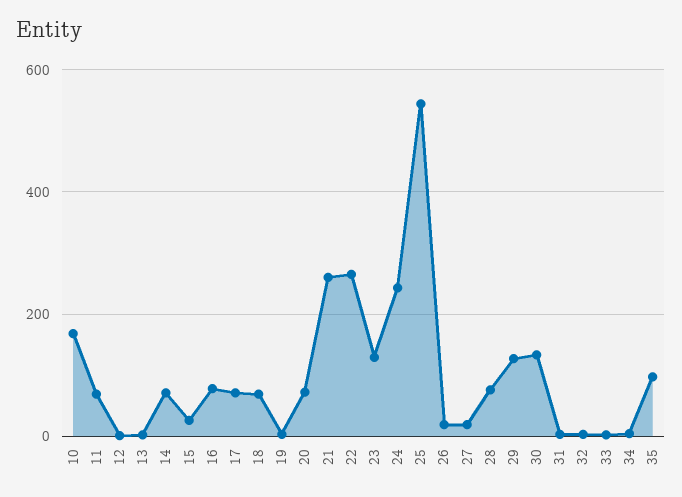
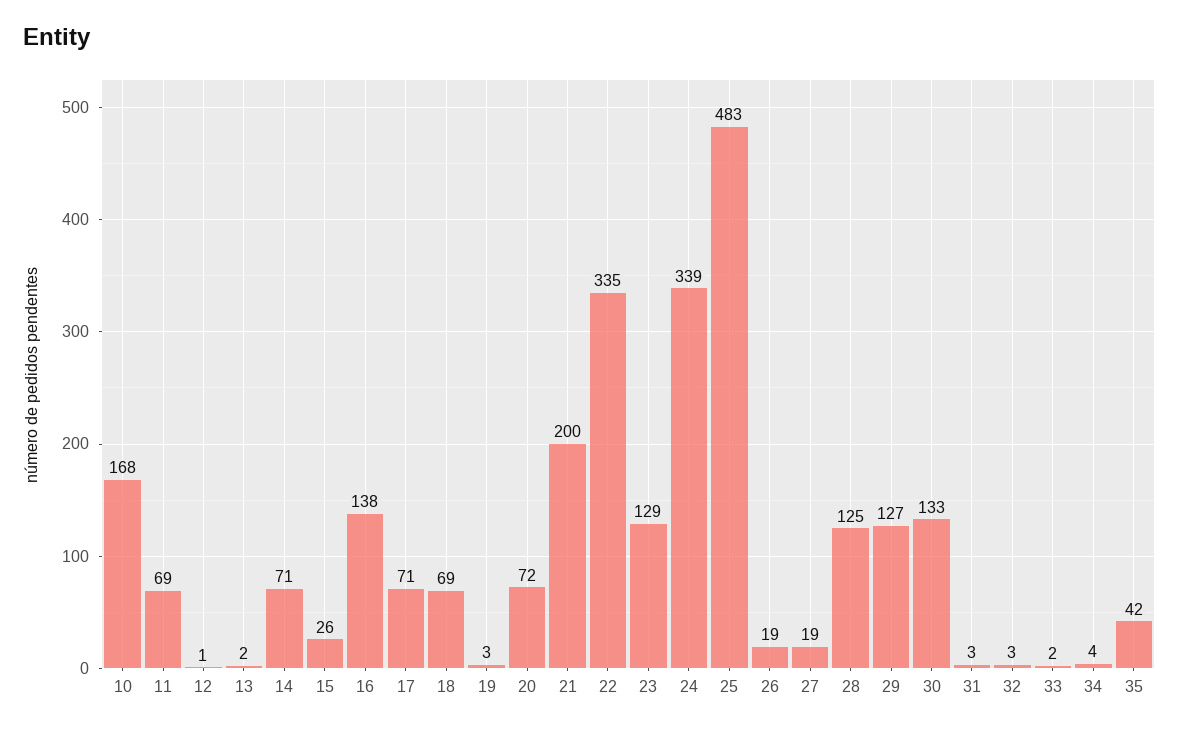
16: 80 -> 138
21: 260 -> 200
22: 260 -> 335
24: 240 -> 339
25: 540 -> 483
28: 80 -> 125
35: 100 -> 42

